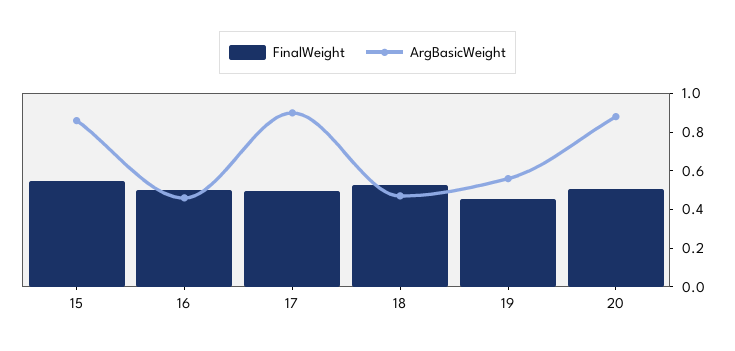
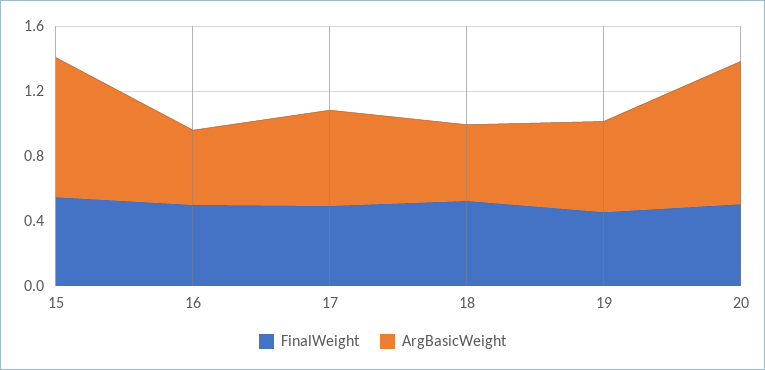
ArgBasicWeight, 17: 0.9 -> 0.6

